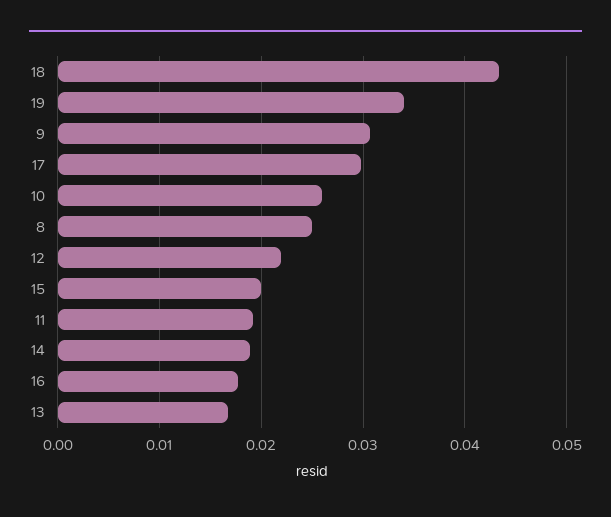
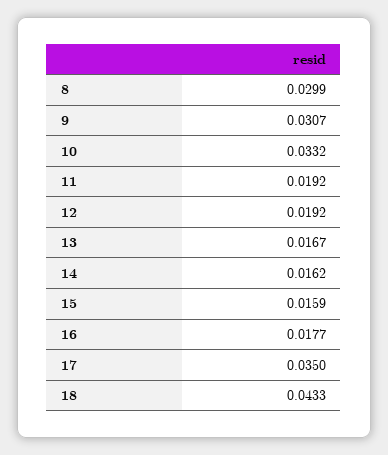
19: 0.034 -> none
17: 0.03 -> 0.035
10: 0.026 -> 0.0332
8: 0.025 -> 0.0299
12: 0.022 -> 0.0192
15: 0.02 -> 0.0159
14: 0.019 -> 0.0162

